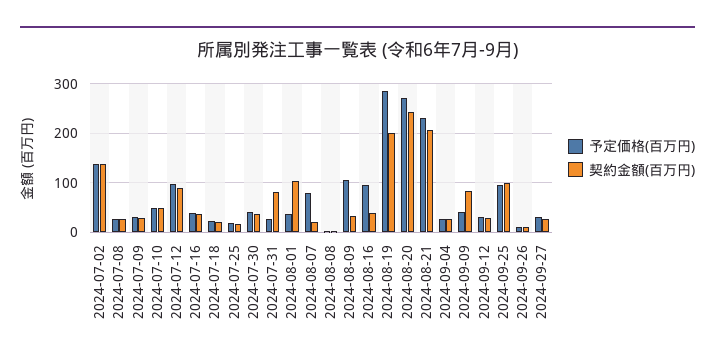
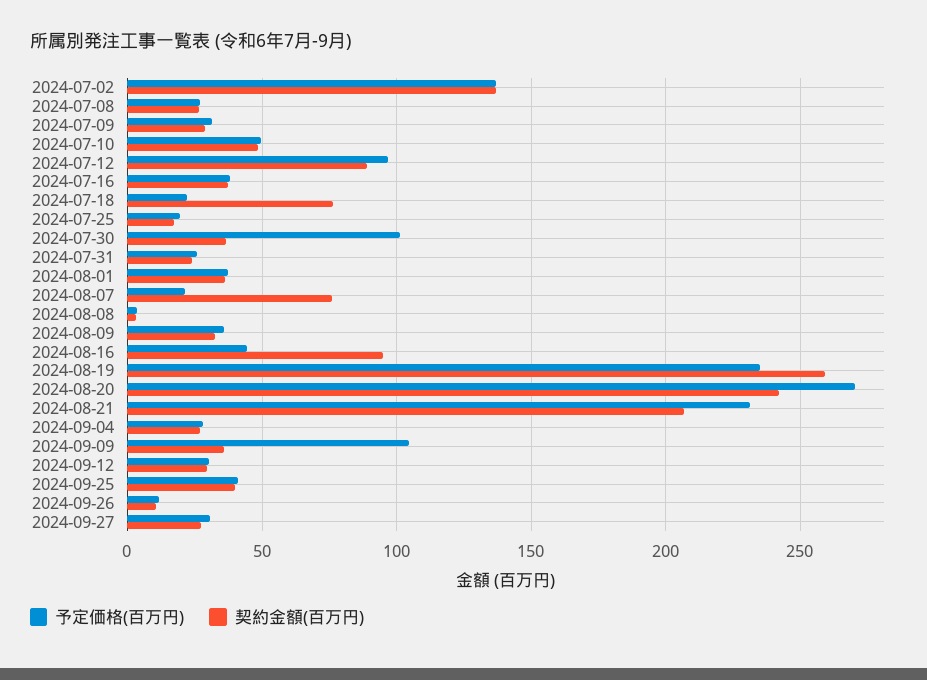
契約金額(百万円), 2024-07-18: 20 -> 75
予定価格(百万円), 2024-07-30: 40 -> 100
契約金額(百万円), 2024-07-31: 80 -> 25
契約金額(百万円), 2024-08-01: 100 -> 35
予定価格(百万円), 2024-08-07: 80 -> 20
契約金額(百万円), 2024-08-07: 20 -> 75
予定価格(百万円), 2024-08-09: 100 -> 35
予定価格(百万円), 2024-08-16: 100 -> 45
契約金額(百万円), 2024-08-16: 40 -> 95
予定価格(百万円), 2024-08-19: 280 -> 235
契約金額(百万円), 2024-08-19: 200 -> 260
予定価格(百万円), 2024-09-09: 40 -> 105
契約金額(百万円), 2024-09-09: 80 -> 35
予定価格(百万円), 2024-09-25: 100 -> 40
契約金額(百万円), 2024-09-25: 100 -> 40

